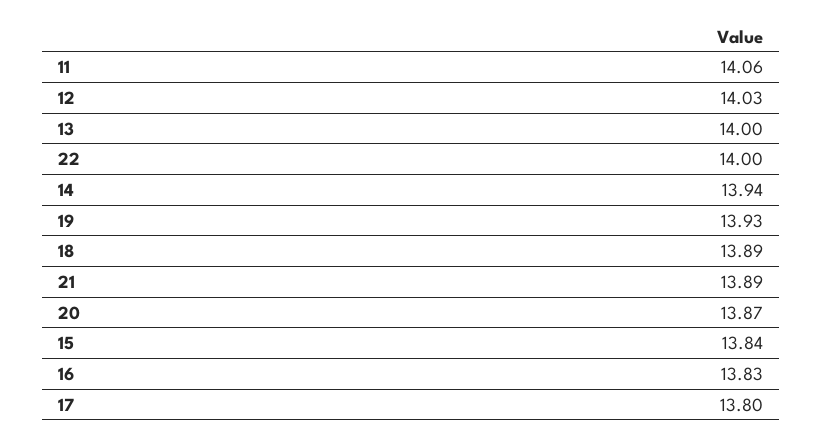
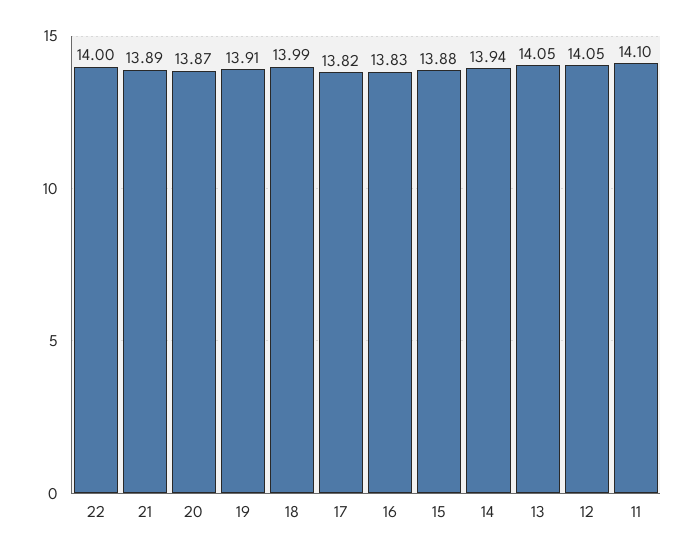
11: 14.06 -> 14.1
12: 14.03 -> 14.05
13: 14 -> 14.05
19: 13.93 -> 13.91
18: 13.89 -> 13.99
15: 13.84 -> 13.88
17: 13.8 -> 13.82

